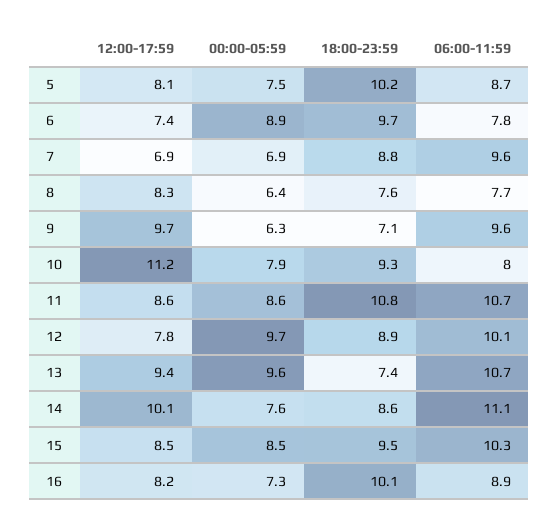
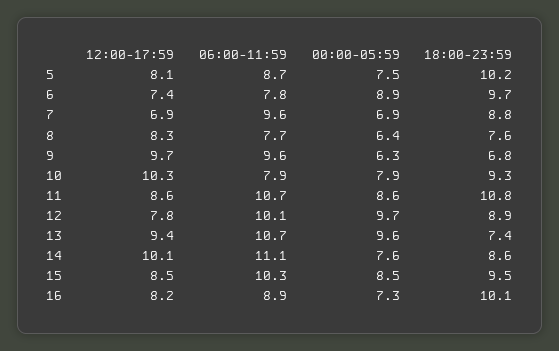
18:00-23:59, 9: 7.1 -> 6.8
12:00-17:59, 10: 11.2 -> 10.3
06:00-11:59, 10: 8 -> 7.9

